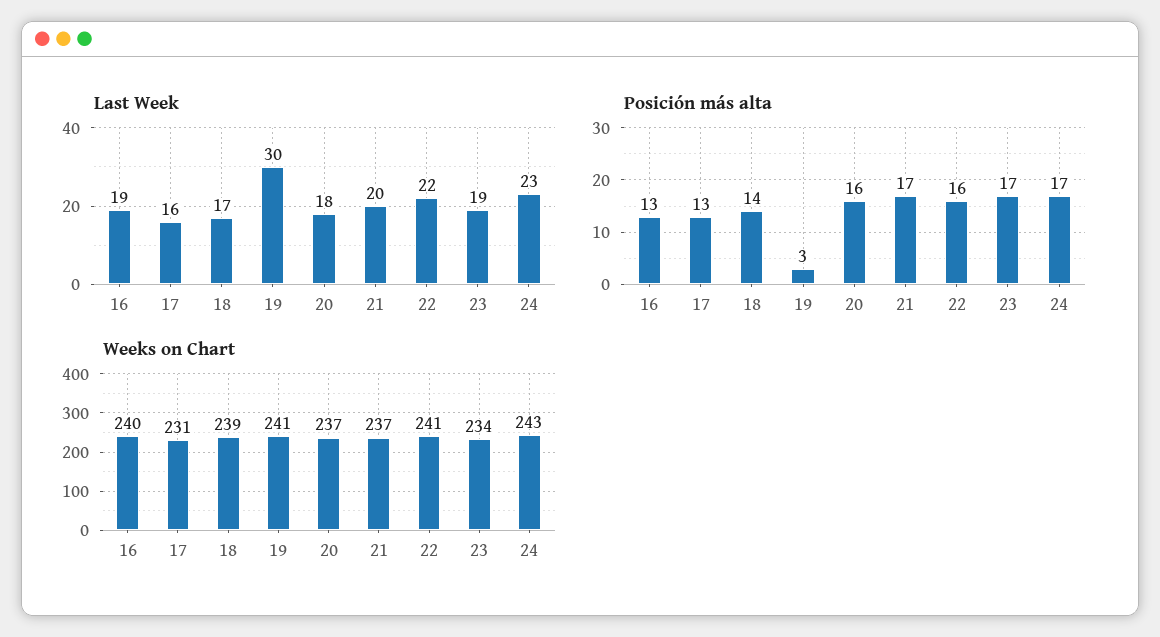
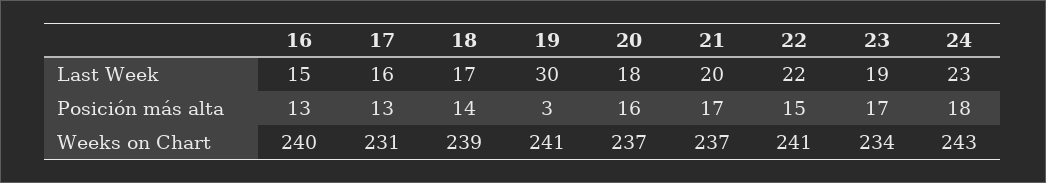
Last Week, 16: 19 -> 15
Posición más alta, 22: 16 -> 15
Posición más alta, 24: 17 -> 18

